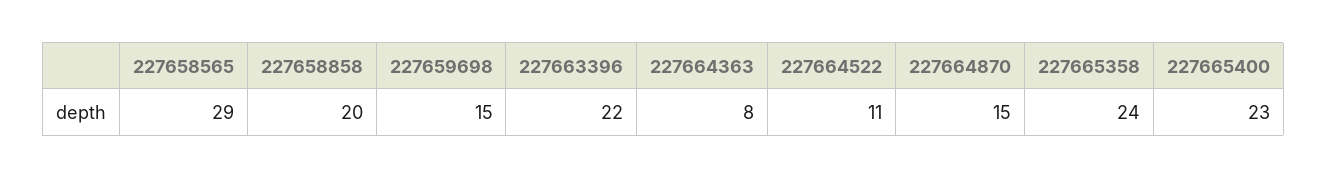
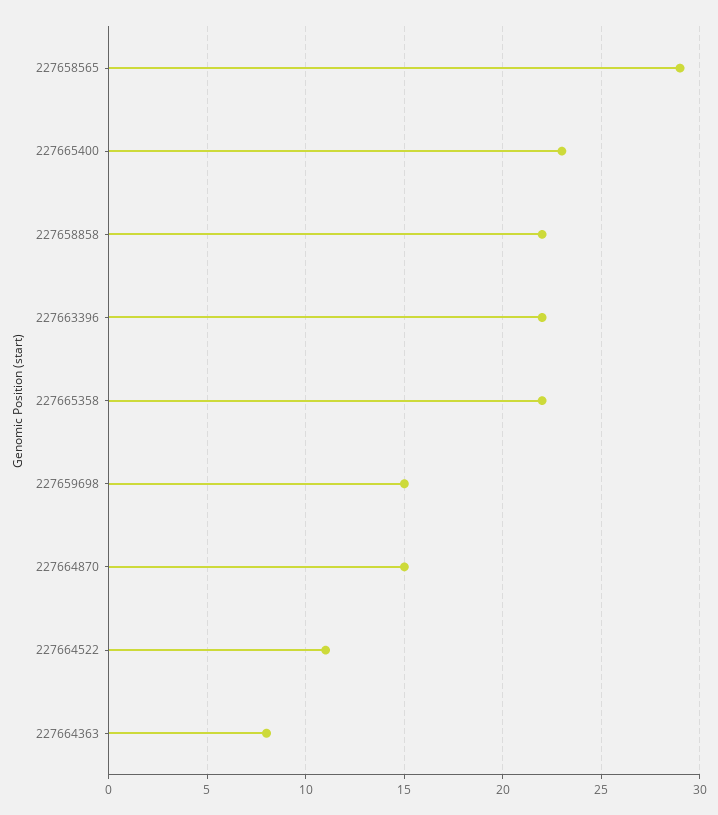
227658858: 20 -> 22
227665358: 24 -> 22

